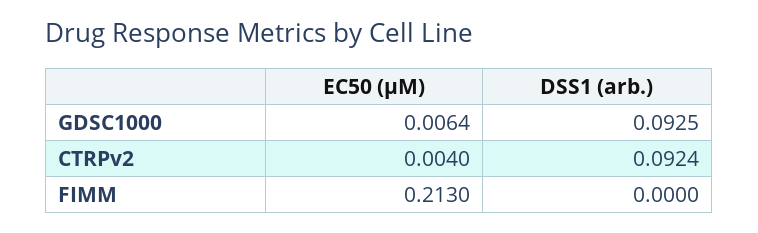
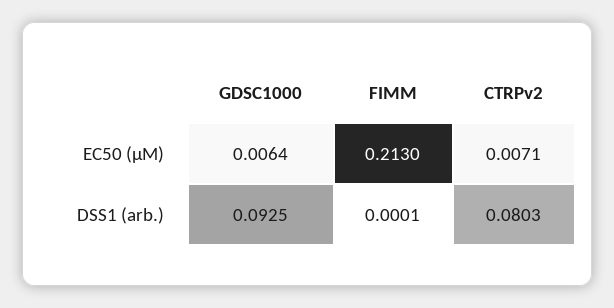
EC50 (µM), CTRPv2: 0.004 -> 0.0071
DSS1 (arb.), CTRPv2: 0.0924 -> 0.0803
DSS1 (arb.), FIMM: 0 -> 0.0001

